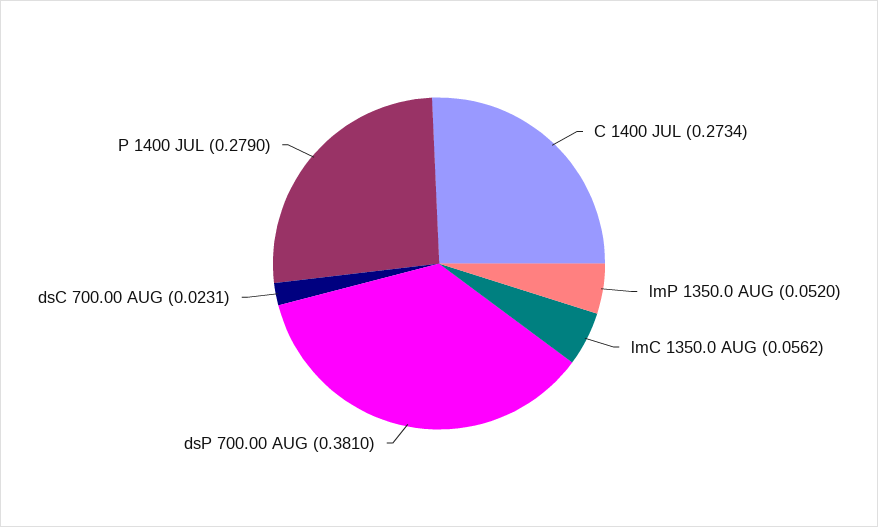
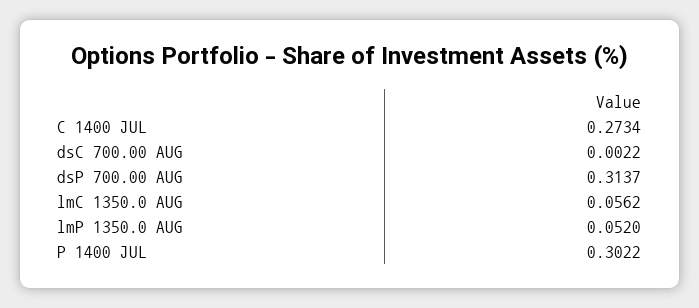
dsP 700.00 AUG: 0.381 -> 0.3137
dsC 700.00 AUG: 0.0231 -> 0.0022
P 1400 JUL: 0.279 -> 0.3022

